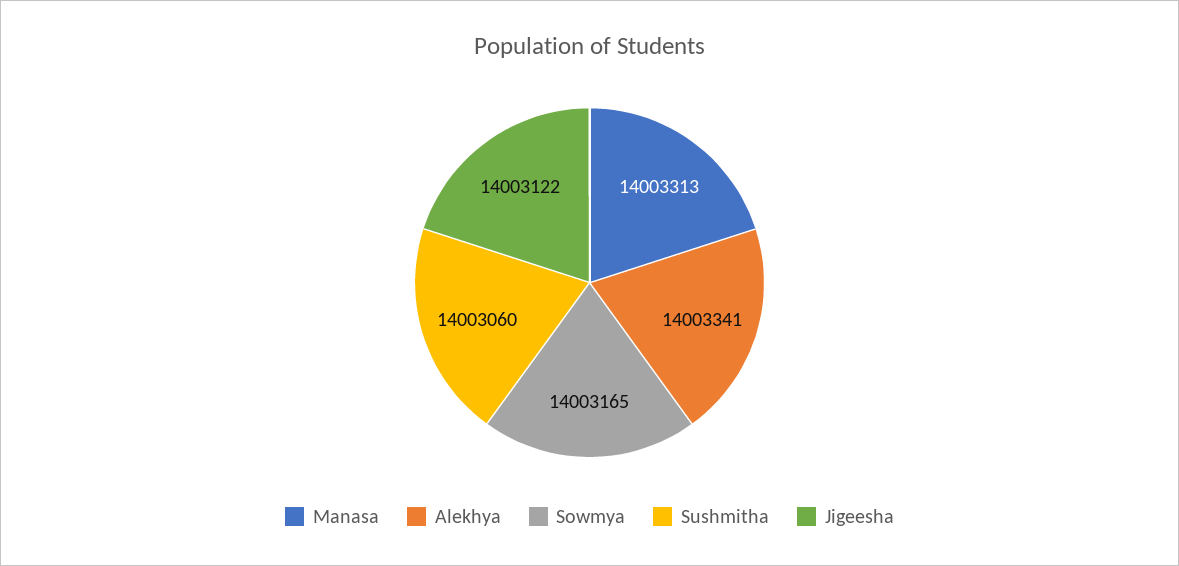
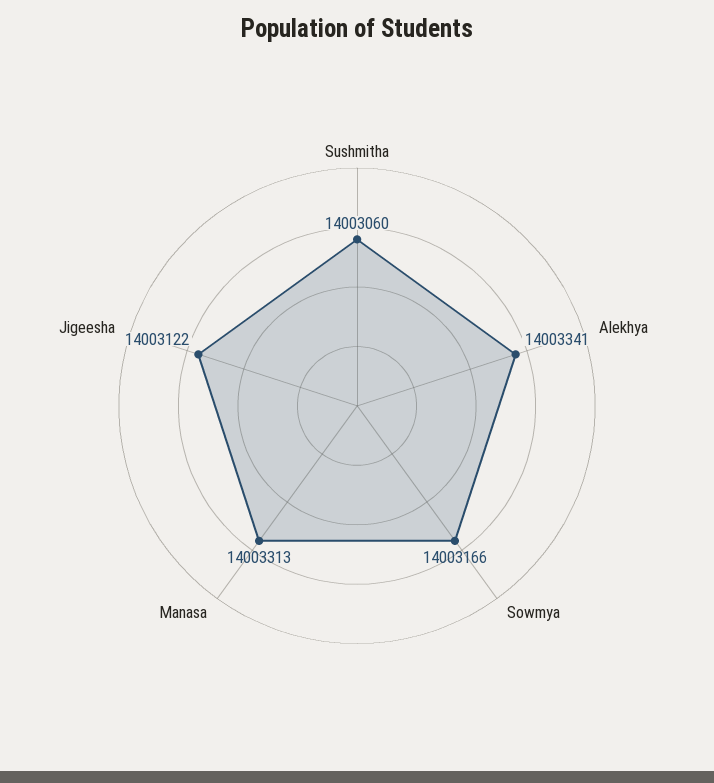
Sowmya: 14003165 -> 14003166

